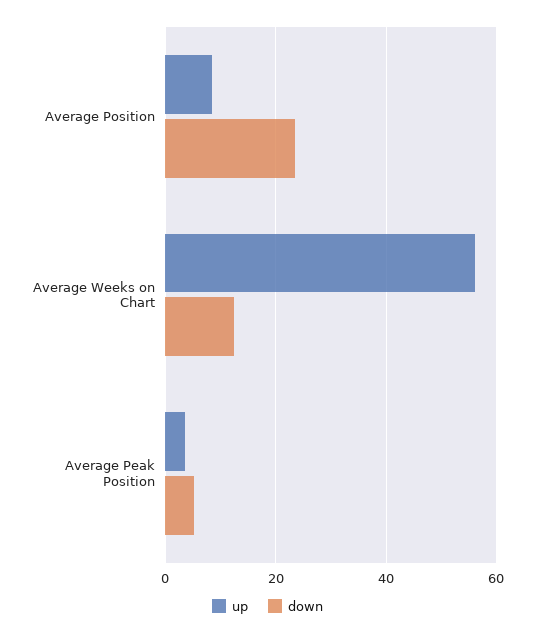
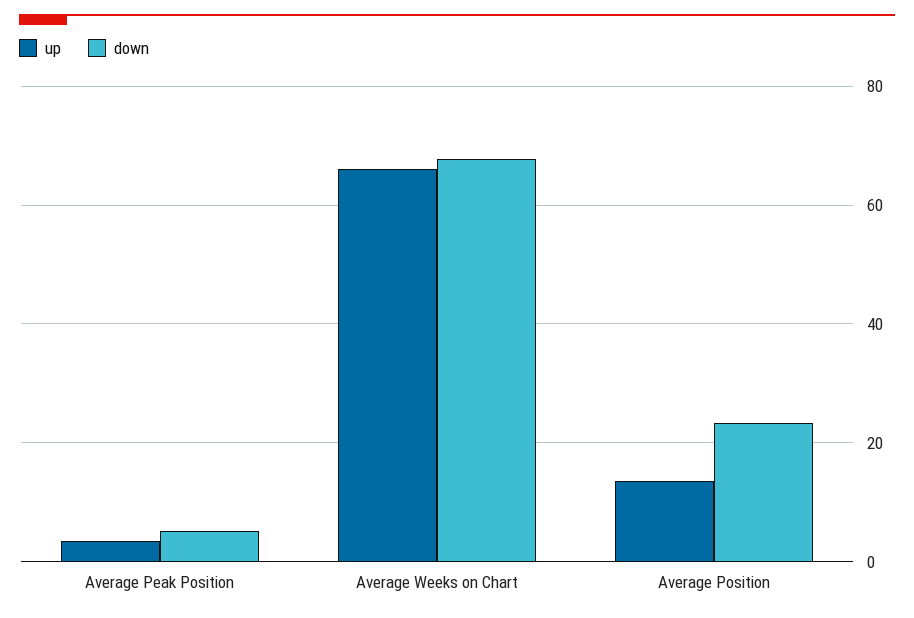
up, Average Position: 8 -> 14
up, Average Weeks on Chart: 56 -> 66
down, Average Weeks on Chart: 12 -> 68

